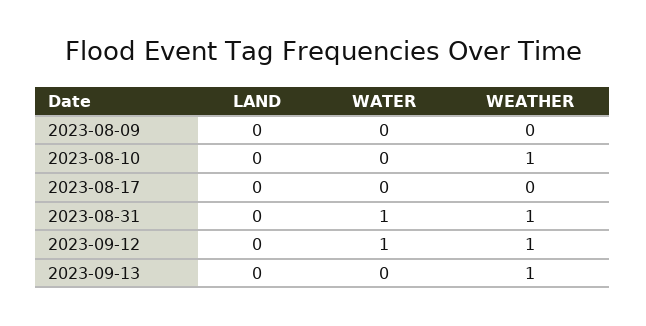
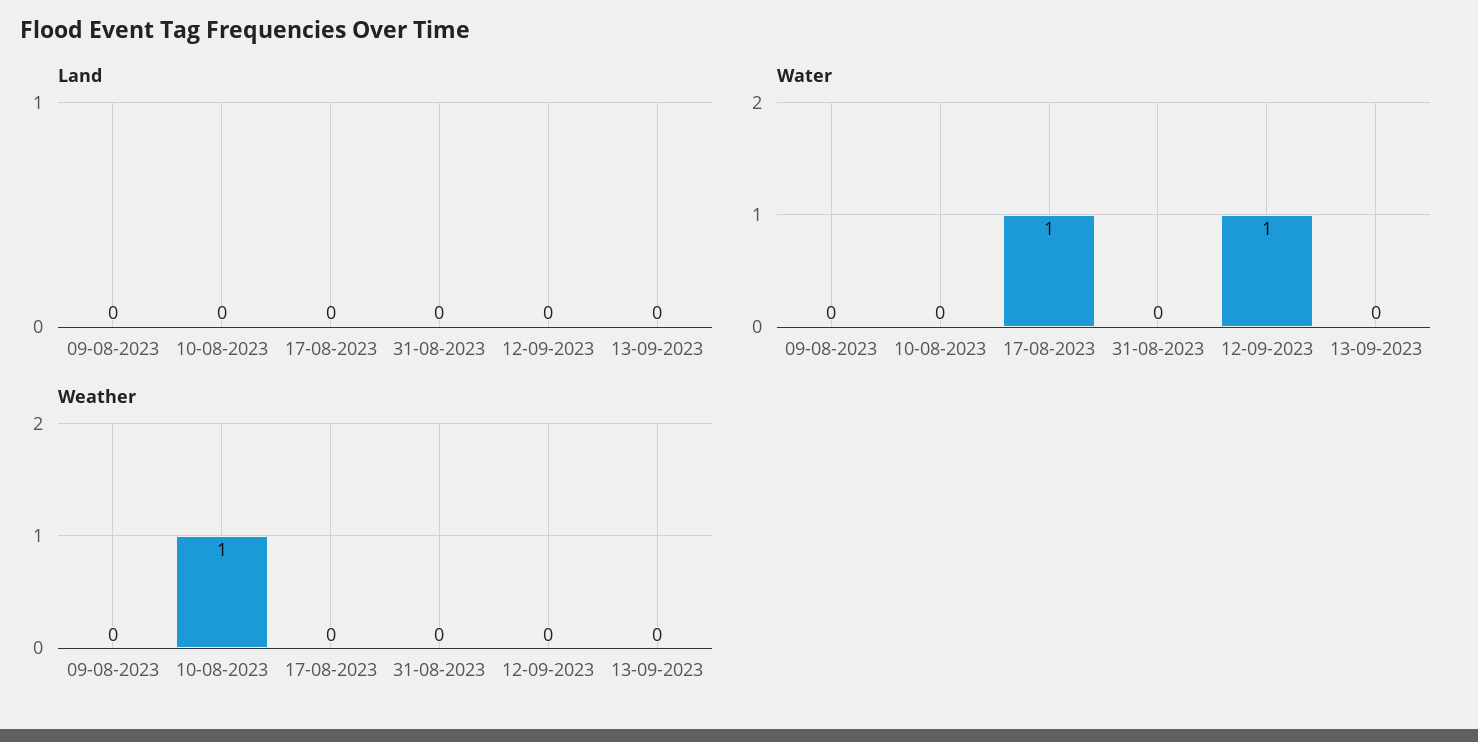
WATER, 2023-08-17: 0 -> 1
WATER, 2023-08-31: 1 -> 0
WEATHER, 2023-08-31: 1 -> 0
WEATHER, 2023-09-12: 1 -> 0
WEATHER, 2023-09-13: 1 -> 0

